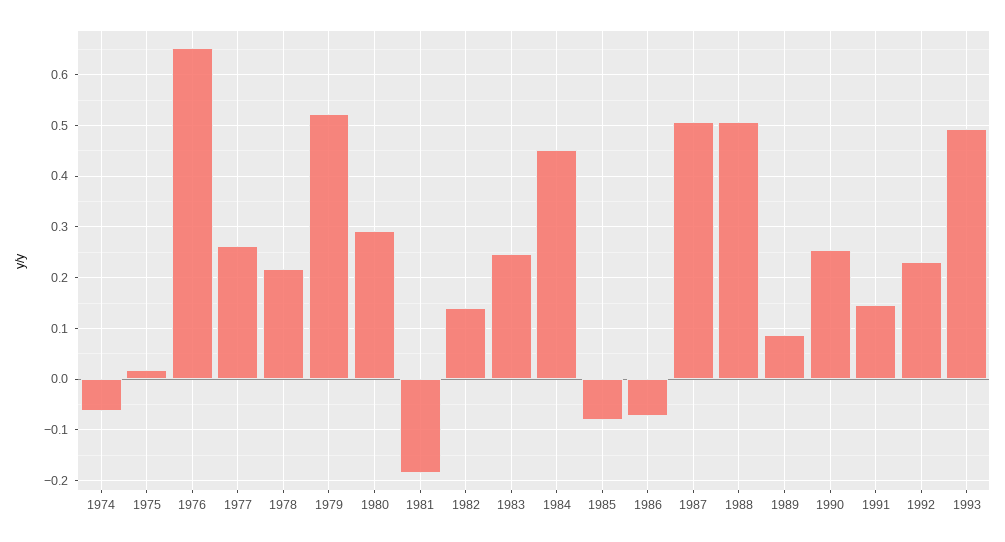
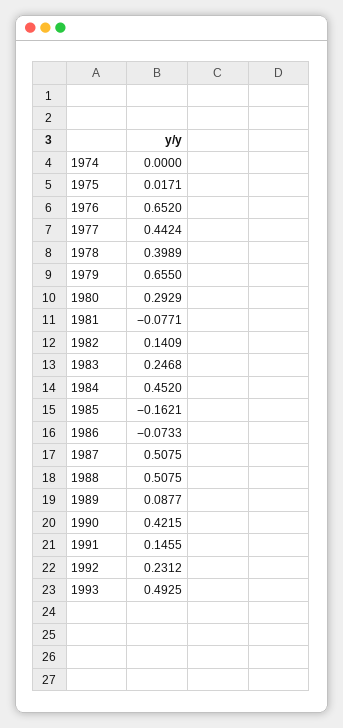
1974: -0.06 -> 0
1977: 0.26 -> 0.4424
1978: 0.22 -> 0.3989
1979: 0.52 -> 0.655
1981: -0.18 -> -0.0771
1985: -0.08 -> -0.1621
1990: 0.26 -> 0.4215

